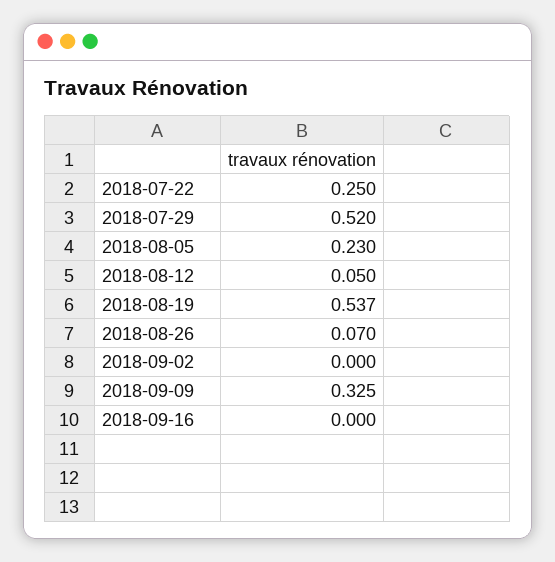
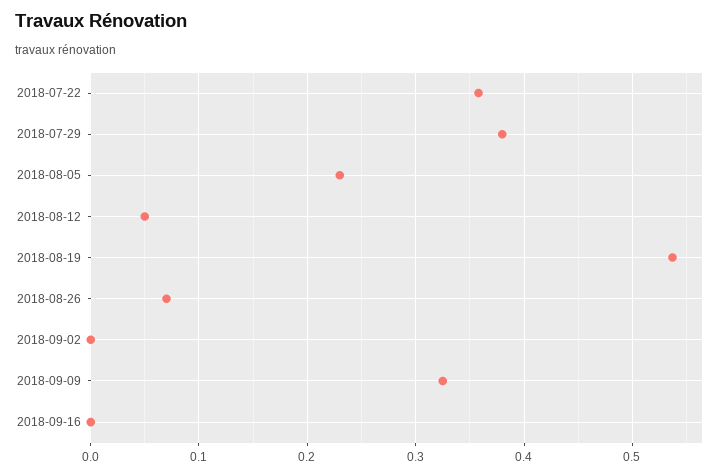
2018-07-22: 0.25 -> 0.36
2018-07-29: 0.52 -> 0.38

